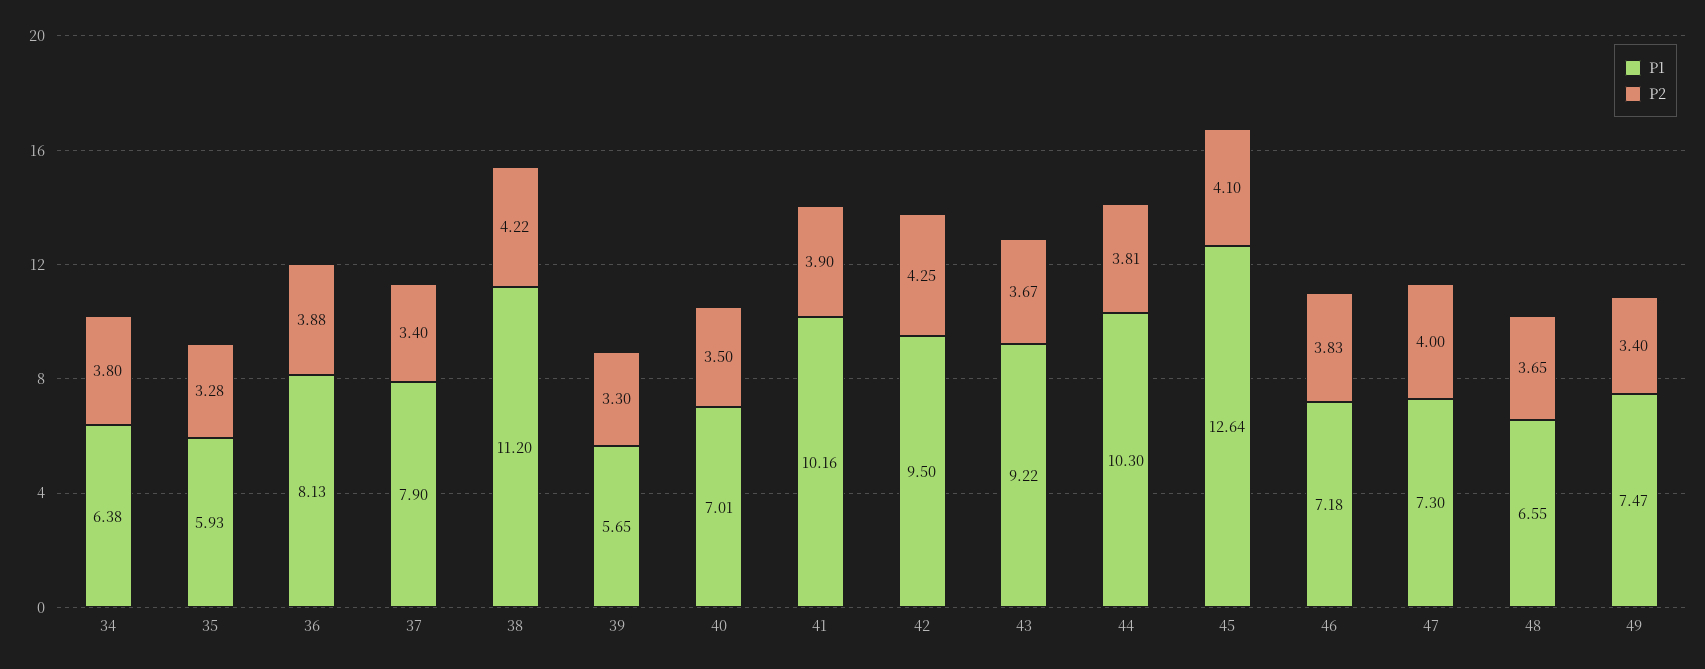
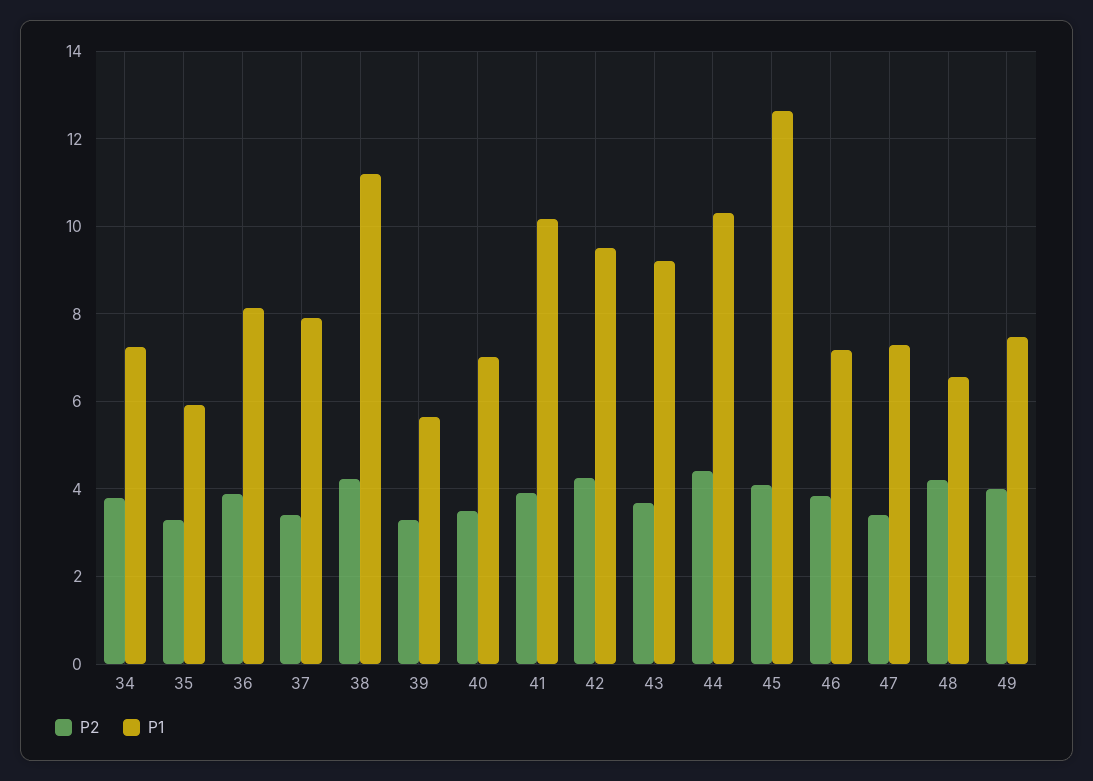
P1, 34: 6.38 -> 7.2
P2, 44: 3.81 -> 4.4
P2, 47: 4 -> 3.4
P2, 48: 3.65 -> 4.2
P2, 49: 3.4 -> 4

